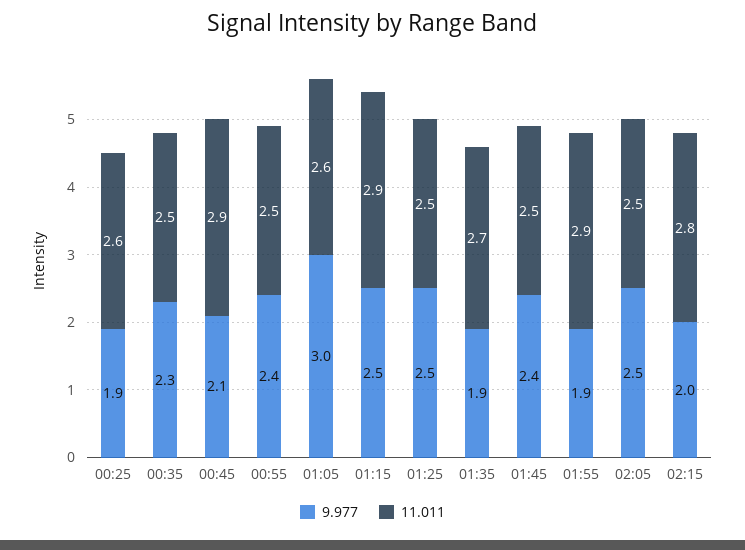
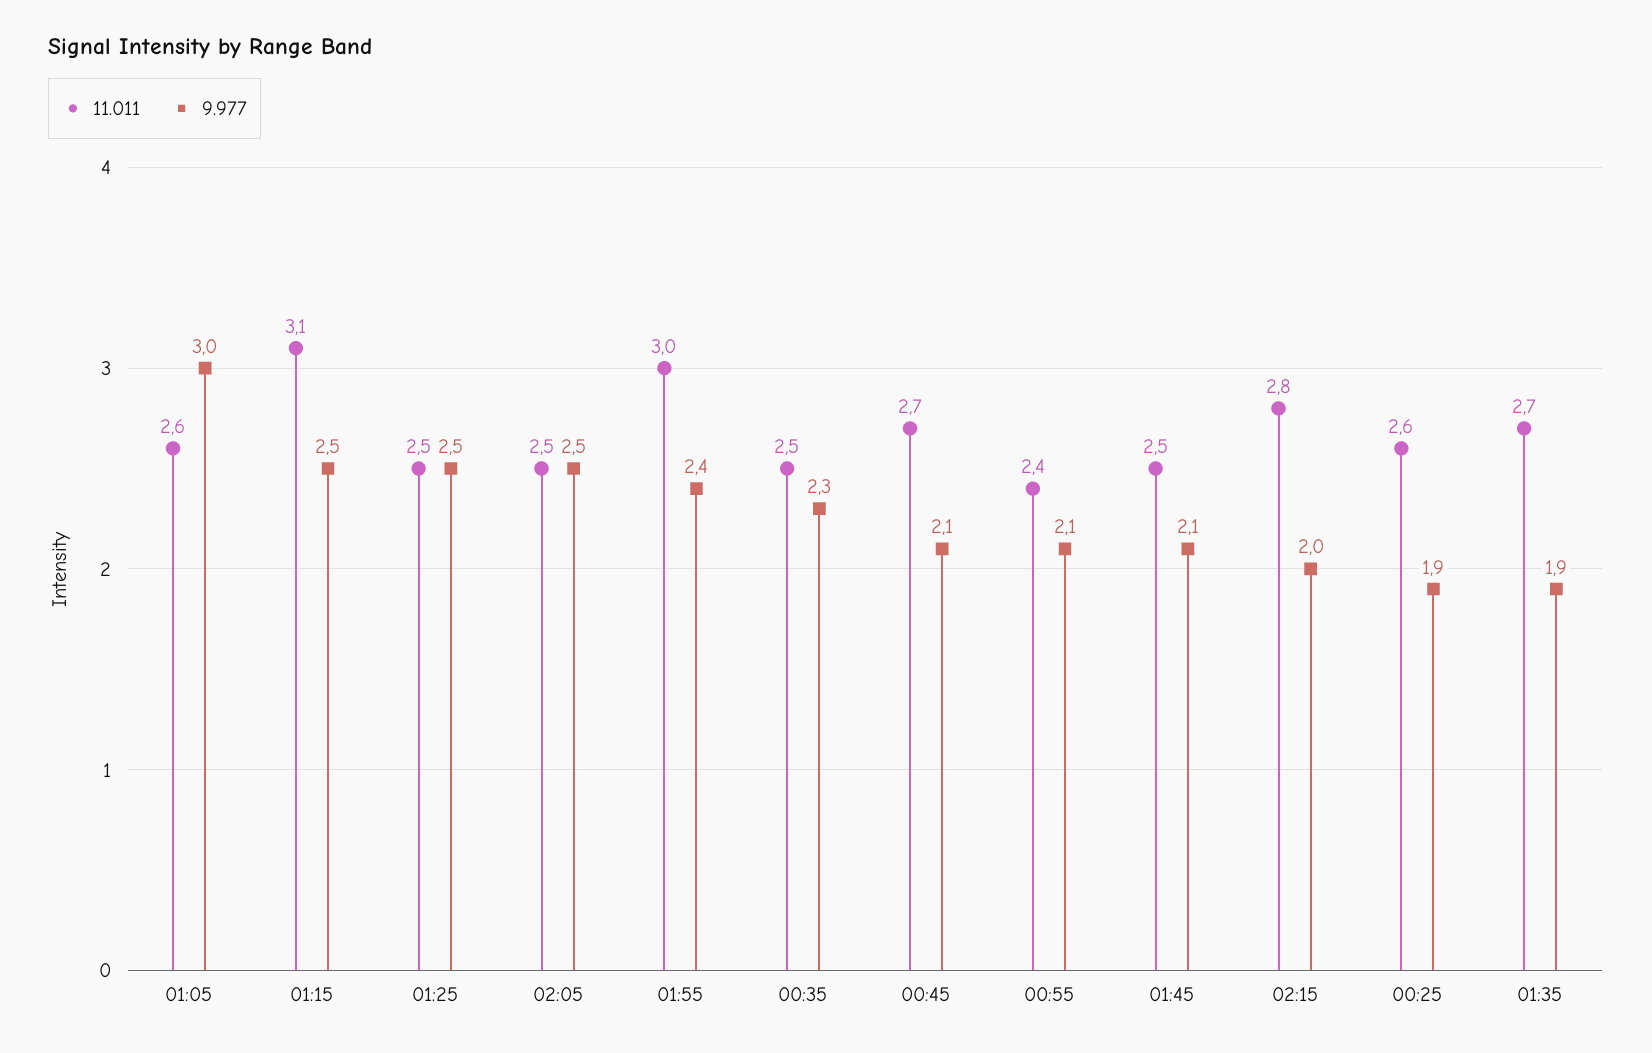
11.011, 00:45: 2.9 -> 2.7
9.977, 00:55: 2.4 -> 2.1
11.011, 00:55: 2.5 -> 2.4
11.011, 01:15: 2.9 -> 3.1
9.977, 01:45: 2.4 -> 2.1
9.977, 01:55: 1.9 -> 2.4
11.011, 01:55: 2.9 -> 3

